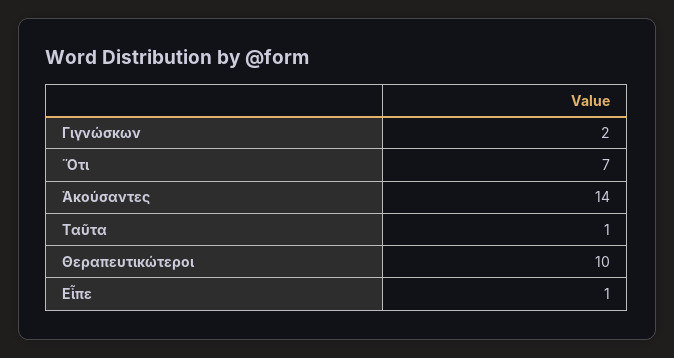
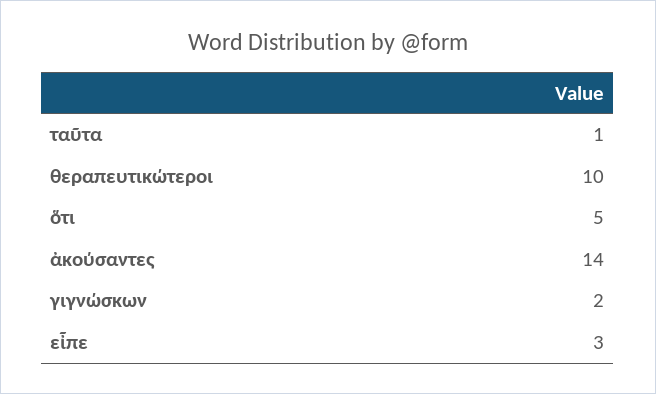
Ὅτι: 7 -> 5
Εἶπε: 1 -> 3

